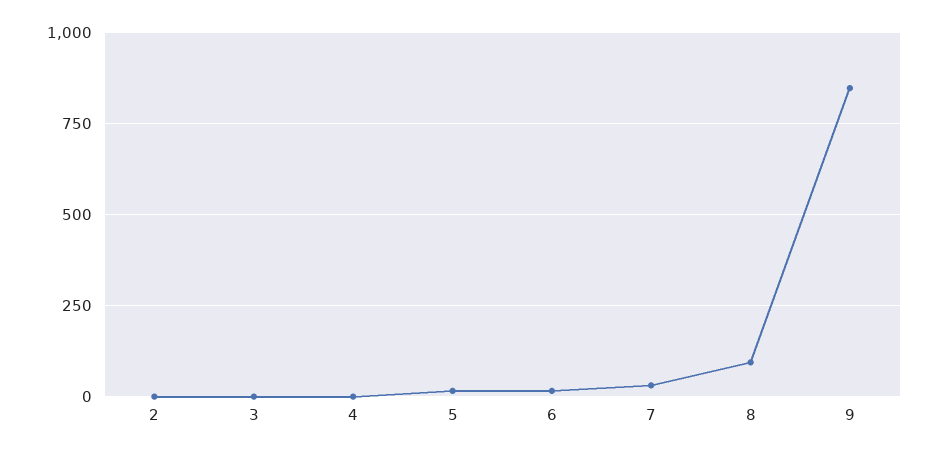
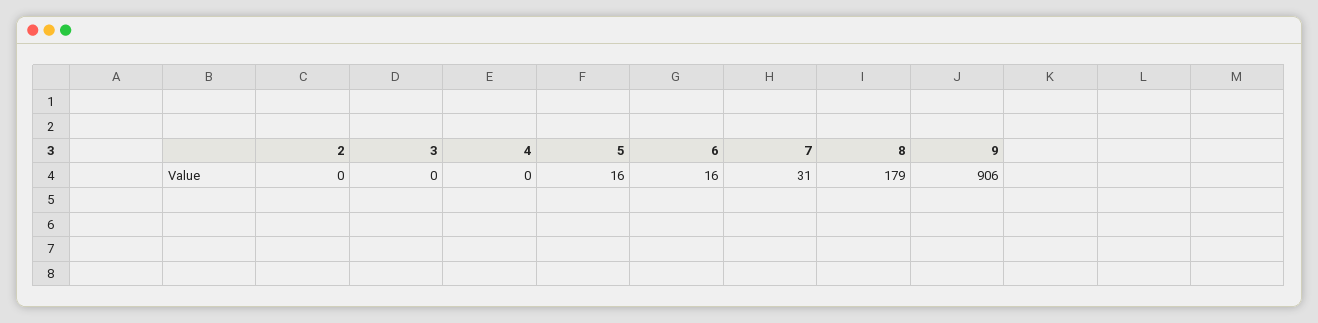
8: 100 -> 179
9: 850 -> 906

